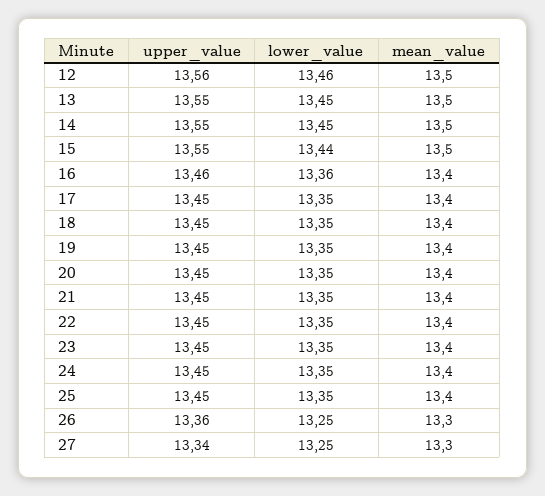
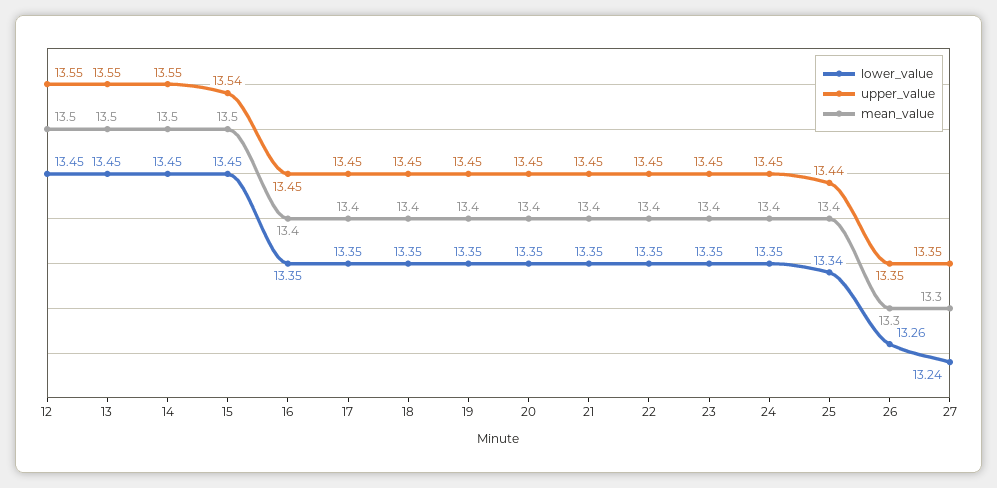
upper_value, 12: 13.56 -> 13.55
lower_value, 12: 13.46 -> 13.45
upper_value, 15: 13.55 -> 13.54
lower_value, 15: 13.44 -> 13.45
upper_value, 16: 13.46 -> 13.45
lower_value, 16: 13.36 -> 13.35
upper_value, 25: 13.45 -> 13.44
lower_value, 25: 13.35 -> 13.34
upper_value, 26: 13.36 -> 13.35
lower_value, 26: 13.25 -> 13.26
upper_value, 27: 13.34 -> 13.35
lower_value, 27: 13.25 -> 13.24

